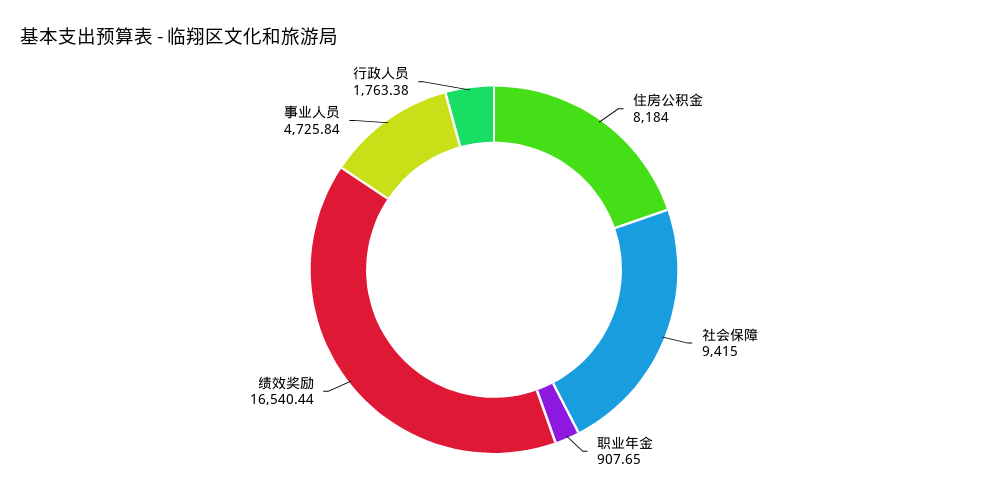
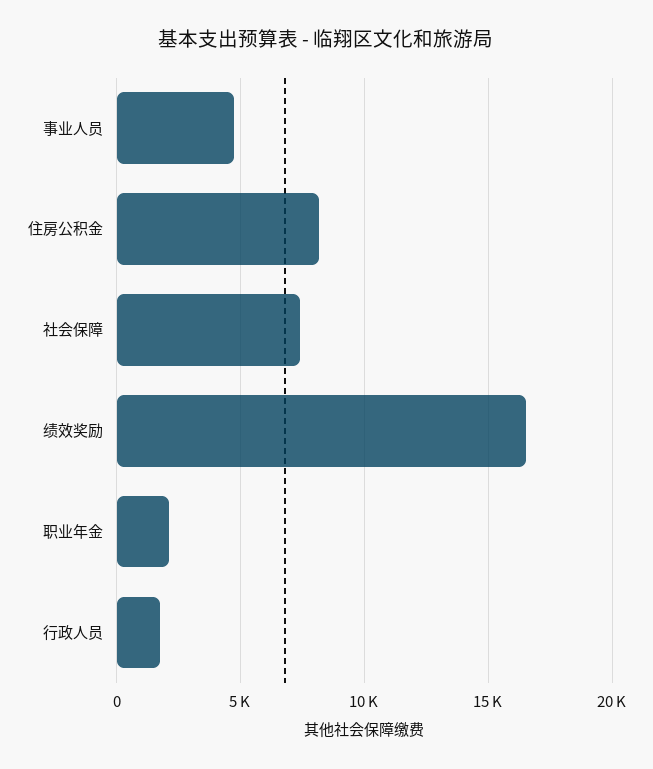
社会保障: 9415 -> 7500
职业年金: 907.65 -> 2000

